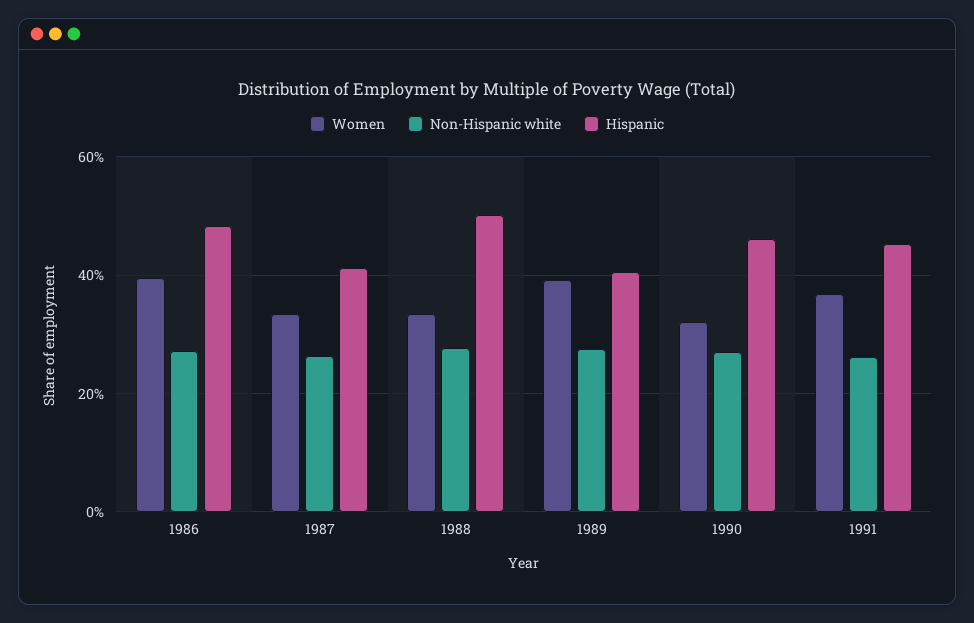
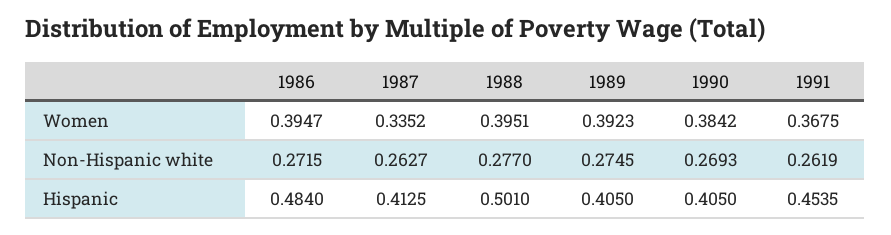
Women, 1988: 0.34 -> 0.3951
Women, 1990: 0.32 -> 0.3842
Hispanic, 1990: 0.46 -> 0.405

